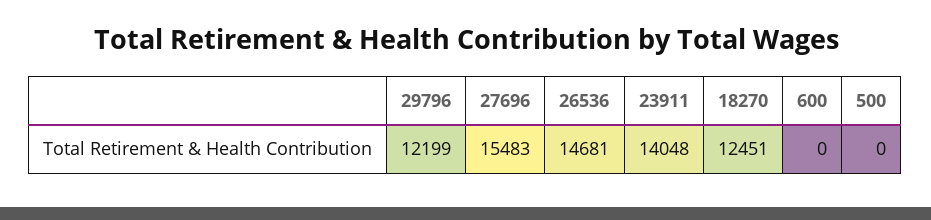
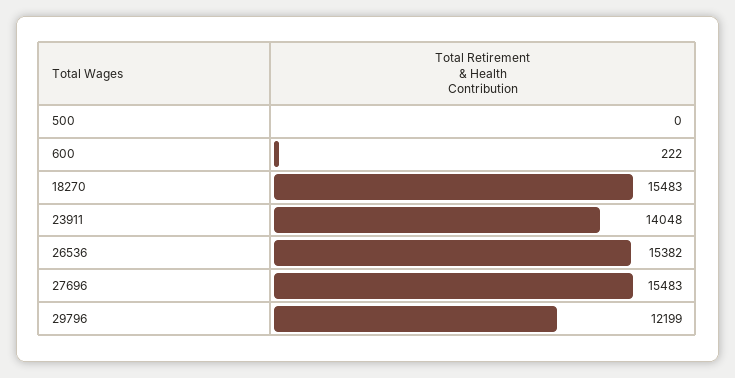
26536: 14681 -> 15382
18270: 12451 -> 15483
600: 0 -> 222

